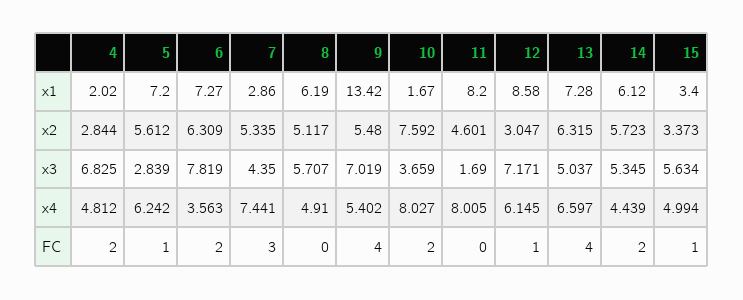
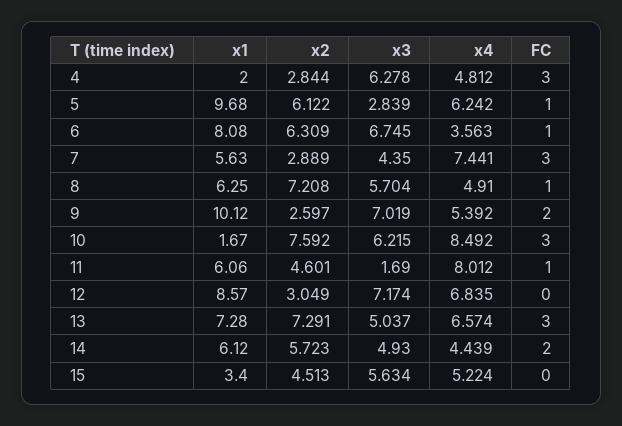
4, x1: 2.02 -> 2
5, x1: 7.2 -> 9.68
6, x1: 7.27 -> 8.08
7, x1: 2.86 -> 5.63
8, x1: 6.19 -> 6.25
9, x1: 13.42 -> 10.12
11, x1: 8.2 -> 6.06
12, x1: 8.58 -> 8.57
5, x2: 5.612 -> 6.122
7, x2: 5.335 -> 2.889
8, x2: 5.117 -> 7.208
9, x2: 5.48 -> 2.597
12, x2: 3.047 -> 3.049
13, x2: 6.315 -> 7.291
15, x2: 3.373 -> 4.513
4, x3: 6.825 -> 6.278
6, x3: 7.819 -> 6.745
8, x3: 5.707 -> 5.704
10, x3: 3.659 -> 6.215
12, x3: 7.171 -> 7.174
14, x3: 5.345 -> 4.93
9, x4: 5.402 -> 5.392
10, x4: 8.027 -> 8.492
11, x4: 8.005 -> 8.012
12, x4: 6.145 -> 6.835
13, x4: 6.597 -> 6.574
15, x4: 4.994 -> 5.224
4, FC: 2 -> 3
6, FC: 2 -> 1
8, FC: 0 -> 1
9, FC: 4 -> 2
10, FC: 2 -> 3
11, FC: 0 -> 1
12, FC: 1 -> 0
13, FC: 4 -> 3
15, FC: 1 -> 0

